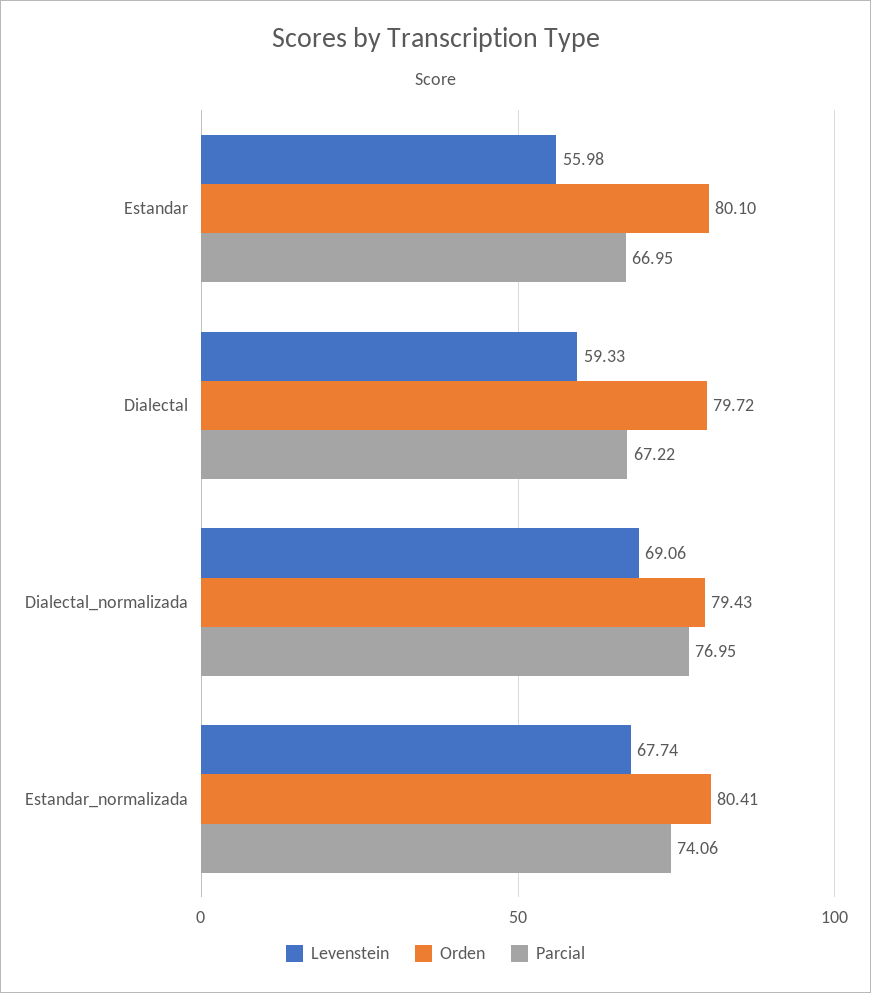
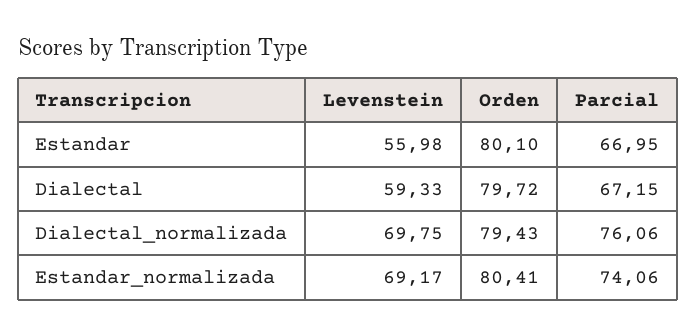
Parcial, Dialectal: 67.22 -> 67.15
Levenstein, Dialectal_normalizada: 69.06 -> 69.75
Parcial, Dialectal_normalizada: 76.95 -> 76.06
Levenstein, Estandar_normalizada: 67.74 -> 69.17

